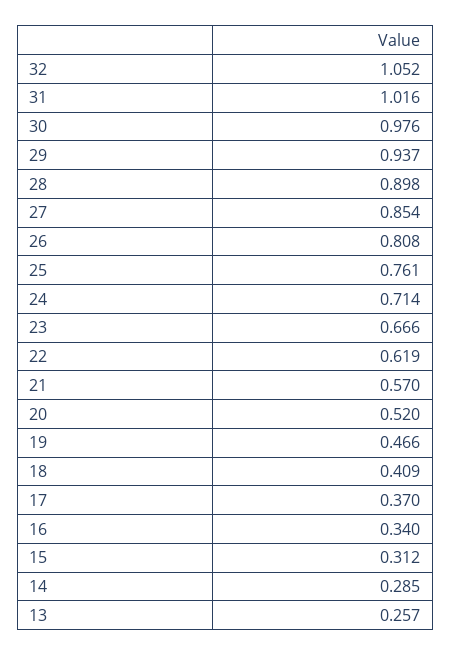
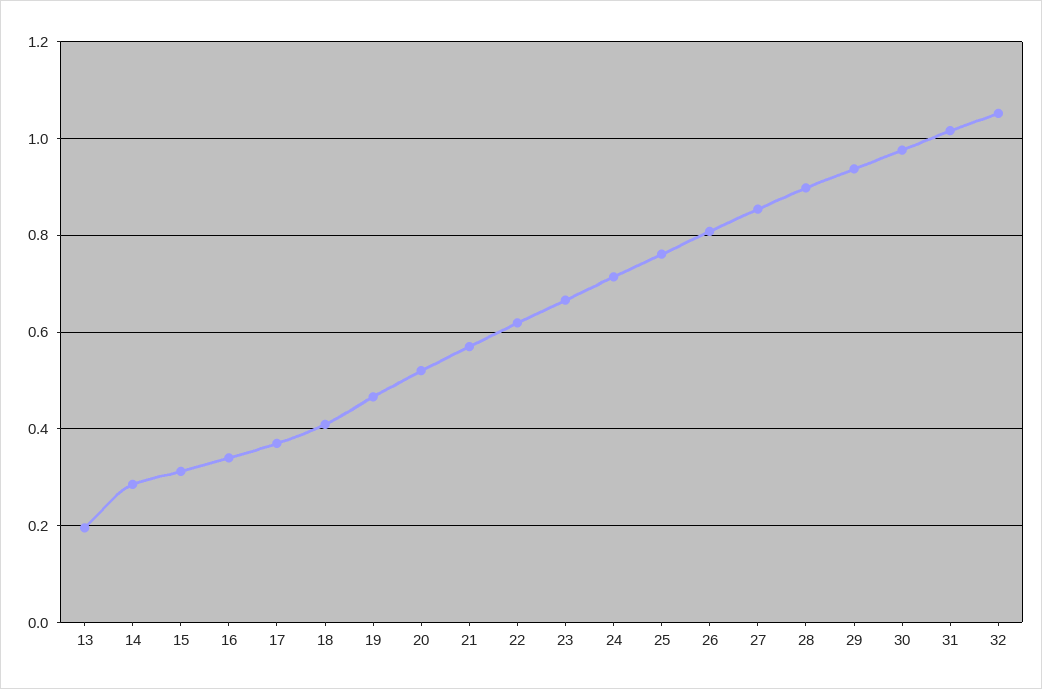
13: 0.257 -> 0.2

